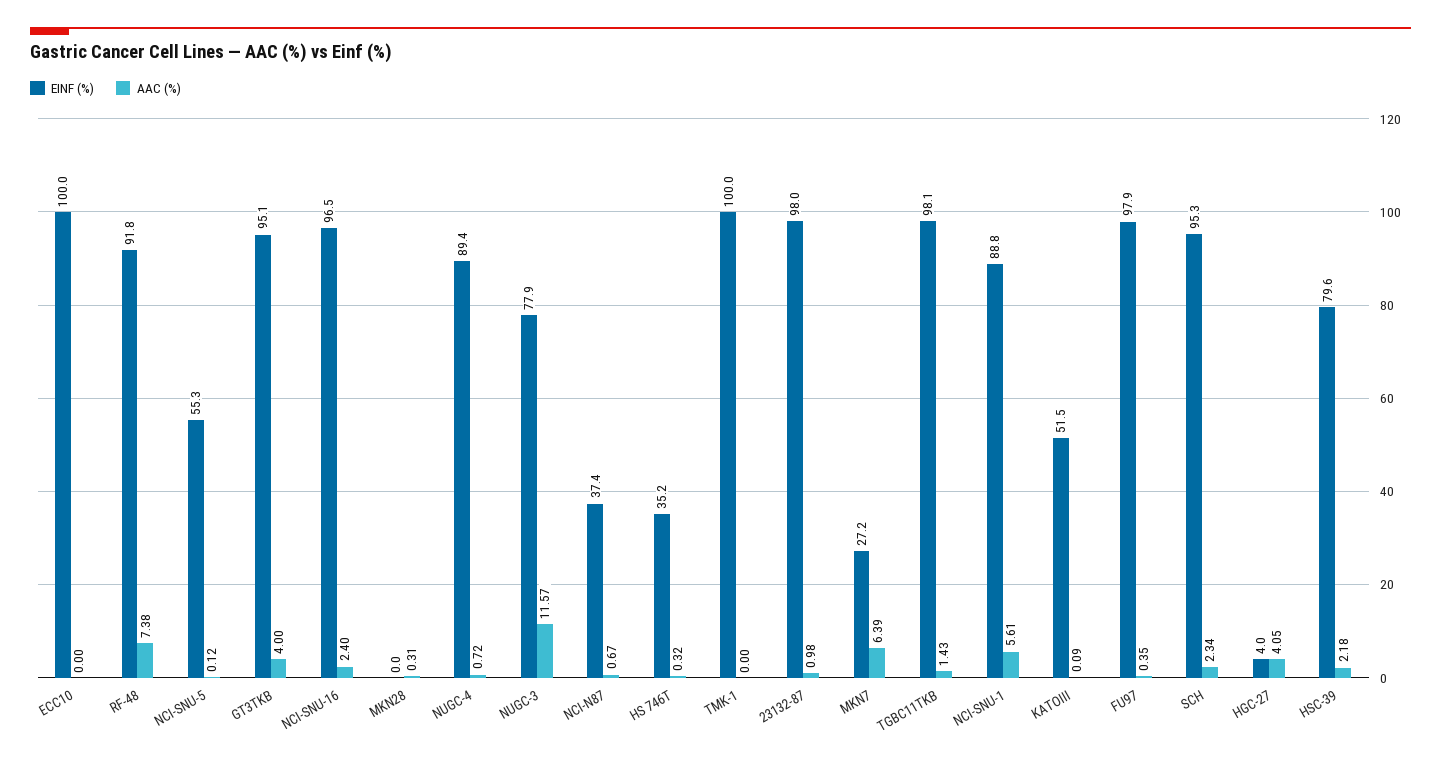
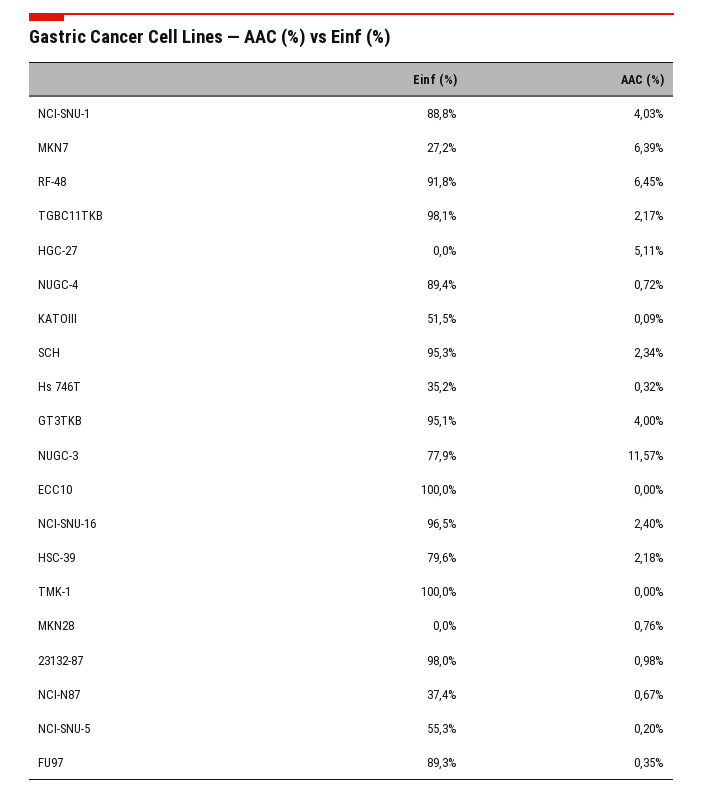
AAC (%), RF-48: 7.38 -> 6.45
AAC (%), NCI-SNU-5: 0.12 -> 0.2
AAC (%), MKN28: 0.31 -> 0.76
AAC (%), TGBC11TKB: 1.43 -> 2.17
AAC (%), NCI-SNU-1: 5.61 -> 4.03
EINF (%), FU97: 97.9 -> 89.3
EINF (%), HGC-27: 4 -> 0
AAC (%), HGC-27: 4.05 -> 5.11

